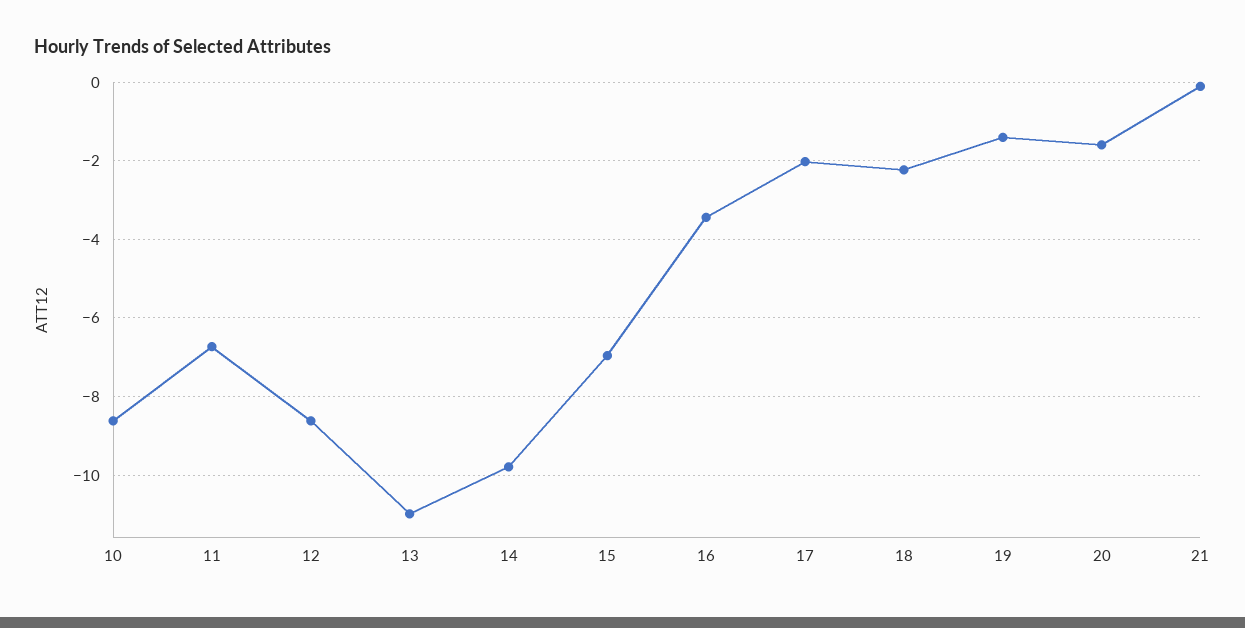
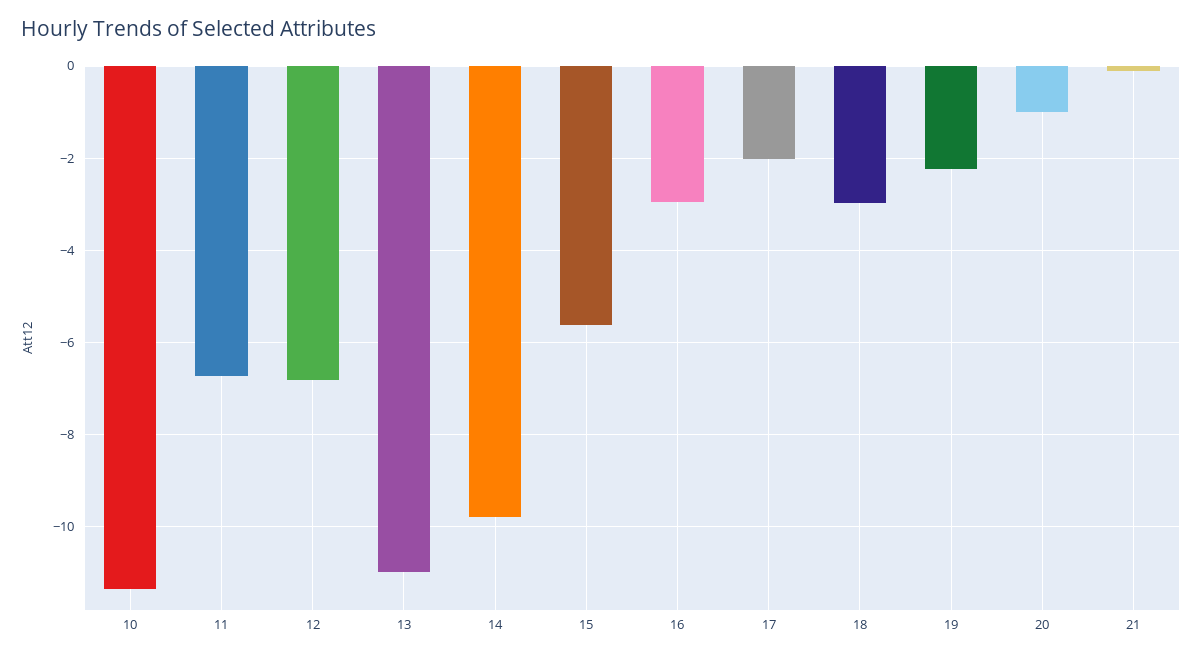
10: -8.6 -> -11.4
12: -8.6 -> -6.8
15: -7 -> -5.6
16: -3.4 -> -3
18: -2.2 -> -3
19: -1.4 -> -2.2
20: -1.6 -> -1

